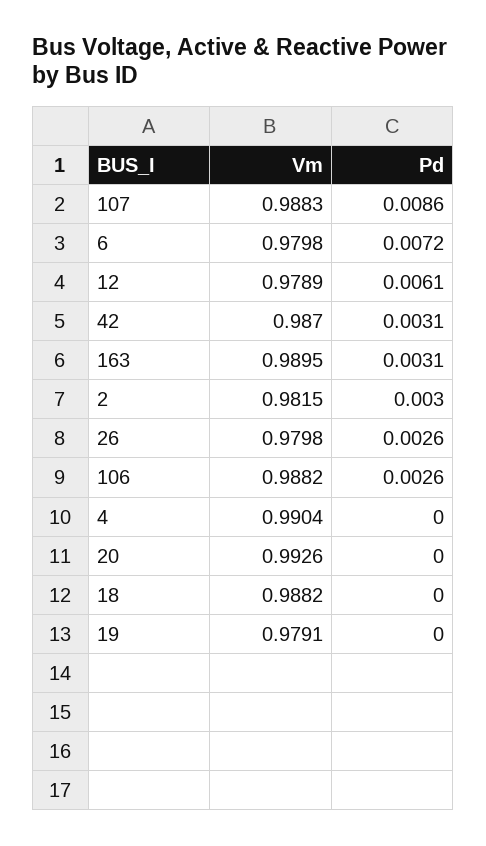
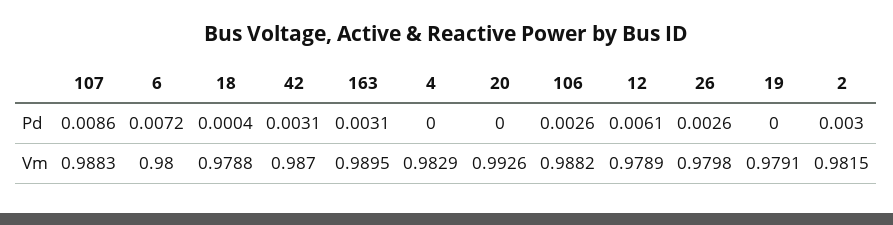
Vm, 6: 0.9798 -> 0.98
Vm, 4: 0.9904 -> 0.9829
Vm, 18: 0.9882 -> 0.9788
Pd, 18: 0 -> 0.0004

